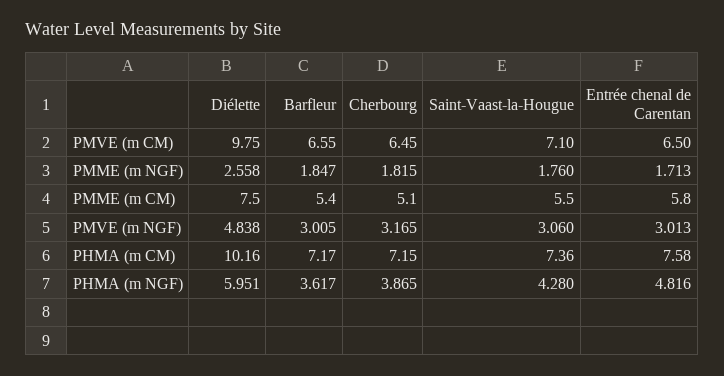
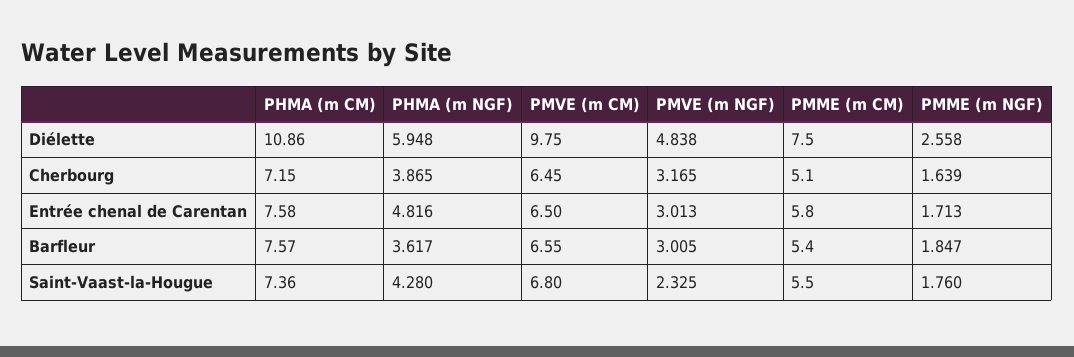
Saint-Vaast-la-Hougue, PMVE (m CM): 7.1 -> 6.8
Cherbourg, PMME (m NGF): 1.815 -> 1.639
Saint-Vaast-la-Hougue, PMVE (m NGF): 3.06 -> 2.325
Diélette, PHMA (m CM): 10.16 -> 10.86
Barfleur, PHMA (m CM): 7.17 -> 7.57
Diélette, PHMA (m NGF): 5.951 -> 5.948

